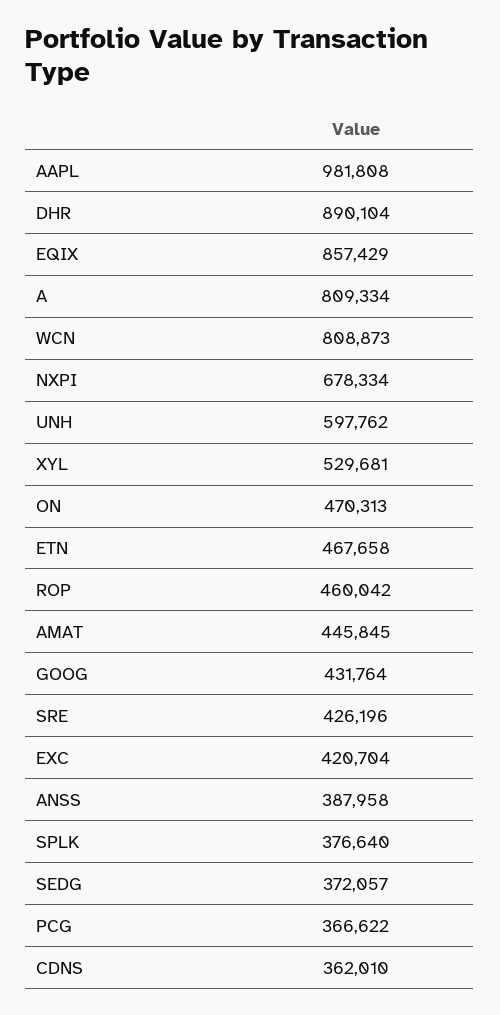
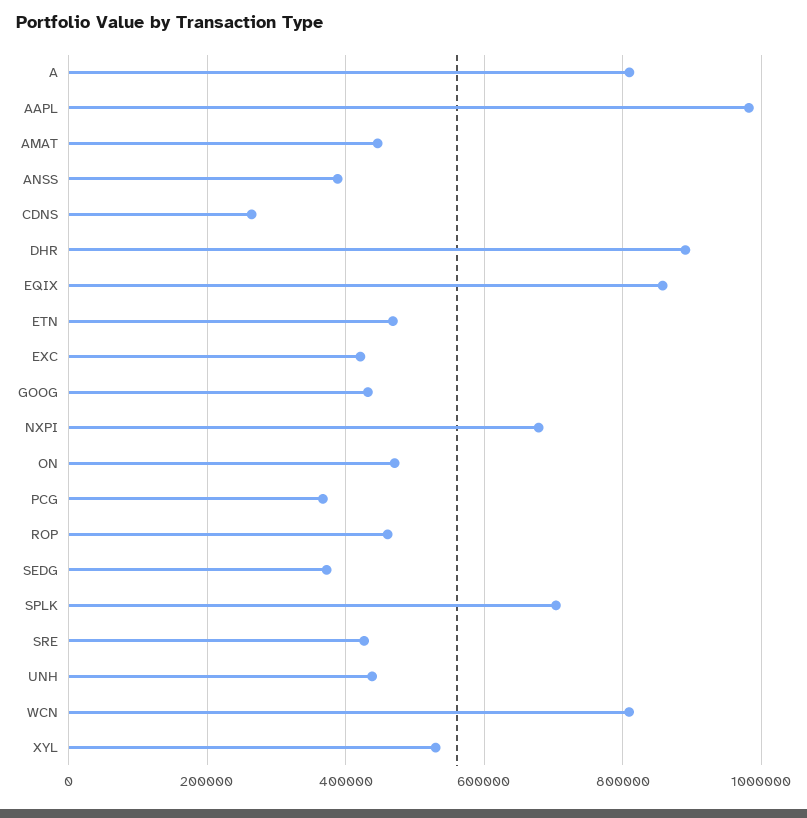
UNH: 597762 -> 440000
SPLK: 376640 -> 700000
CDNS: 362010 -> 260000

